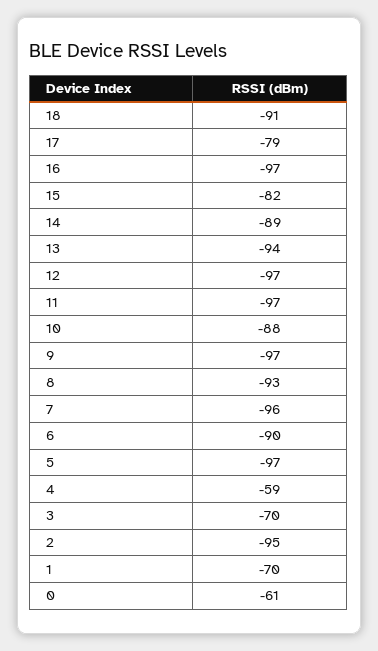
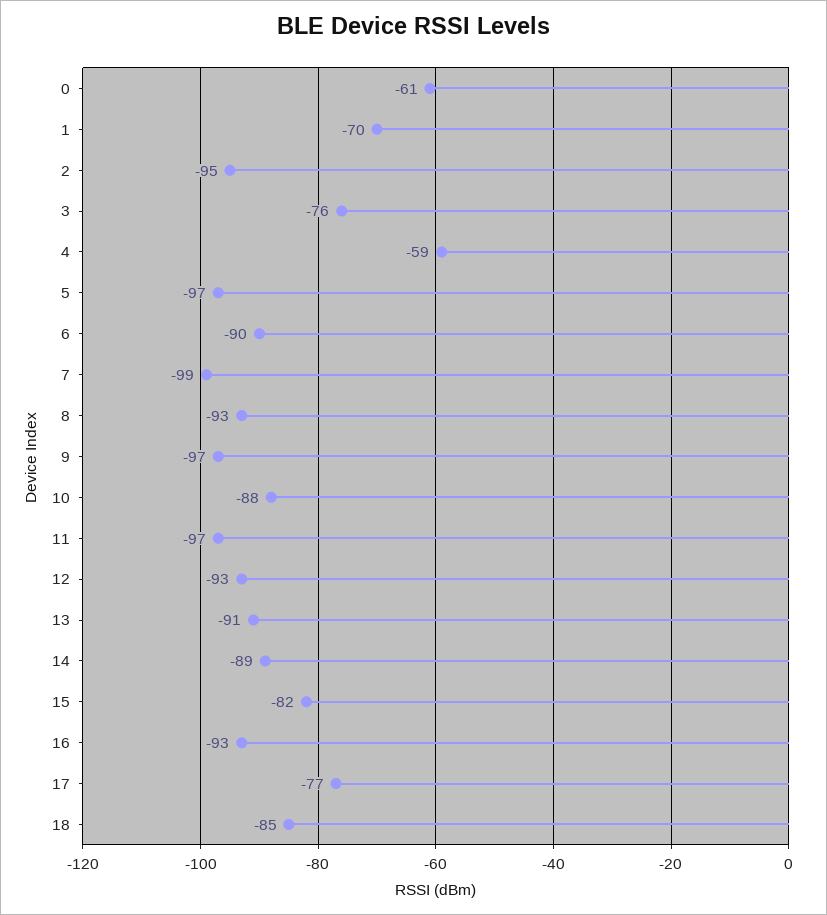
18: -91 -> -85
17: -79 -> -77
16: -97 -> -93
13: -94 -> -91
12: -97 -> -93
7: -96 -> -99
3: -70 -> -76

